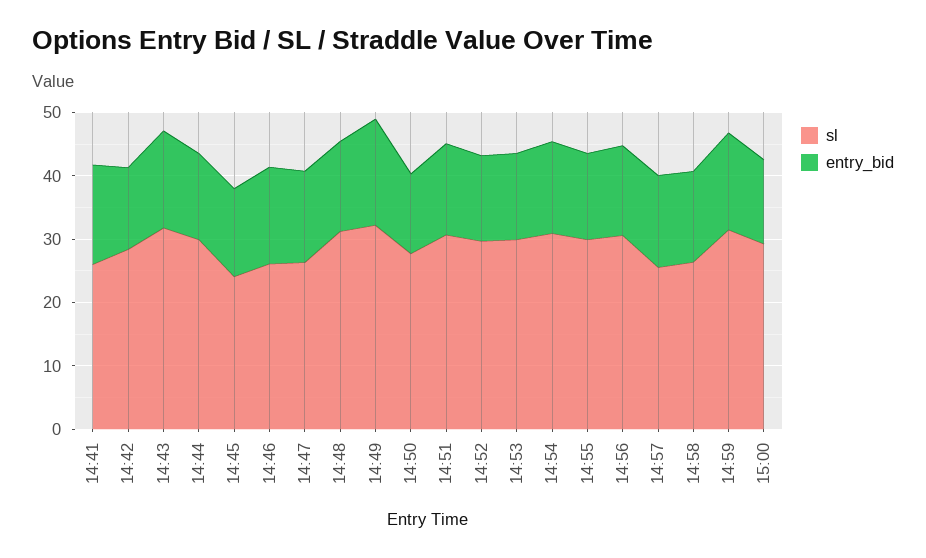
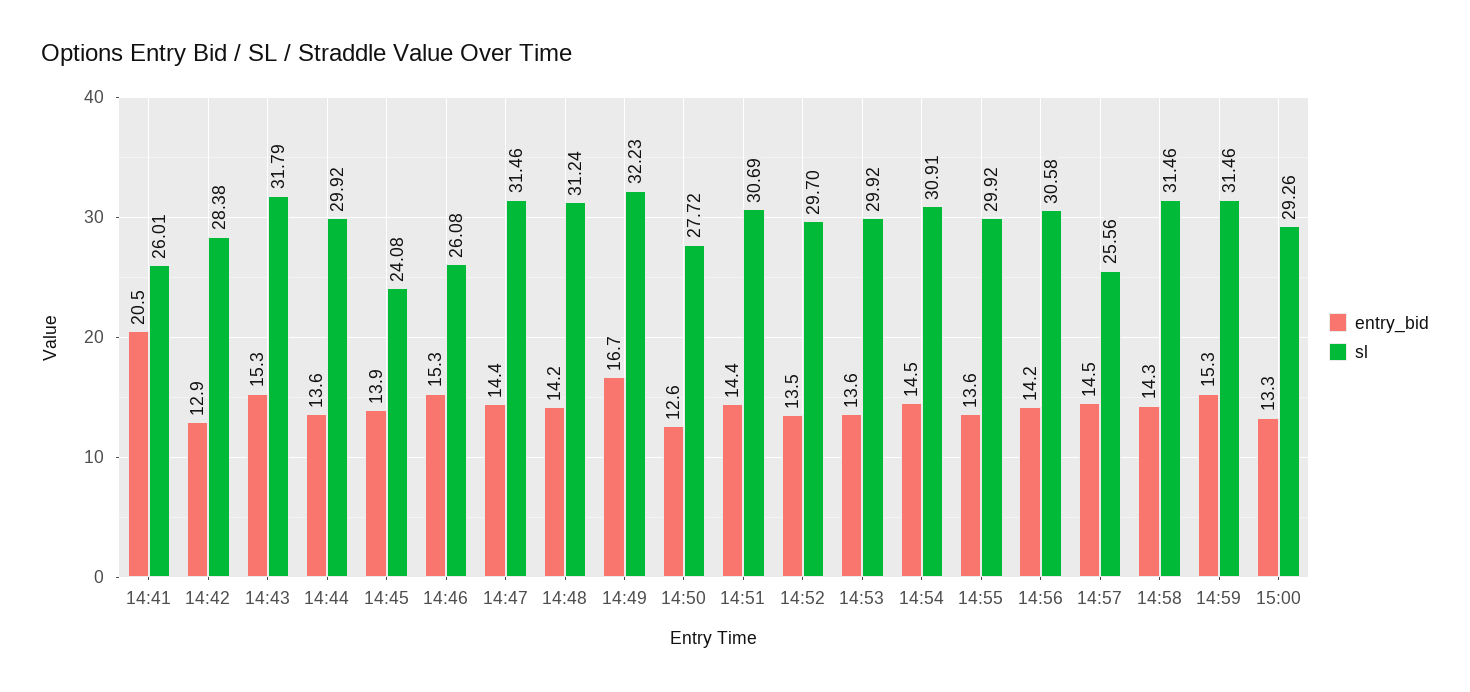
entry_bid, 14:41: 16 -> 20.5
sl, 14:47: 26 -> 31.46
sl, 14:58: 26 -> 31.46

